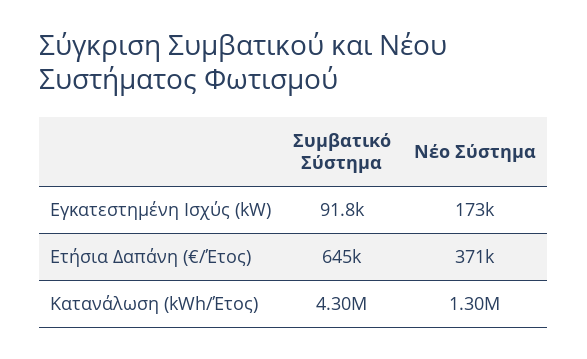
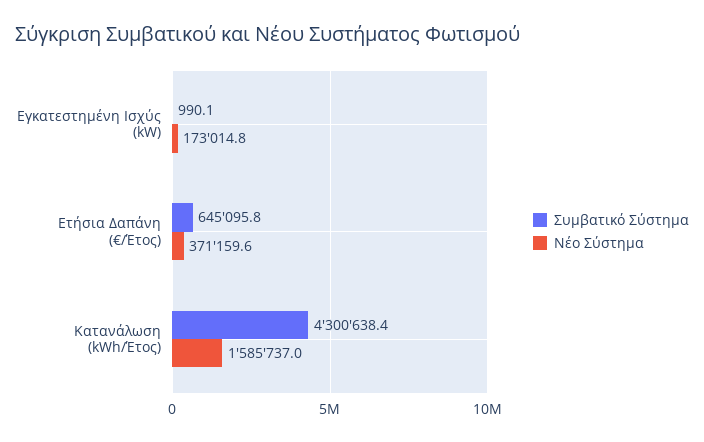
Συμβατικό Σύστημα, Εγκατεστημένη Ισχύς (kW): 91800 -> 990.1
Νέο Σύστημα, Κατανάλωση (kWh/Έτος): 1300000 -> 1585737

